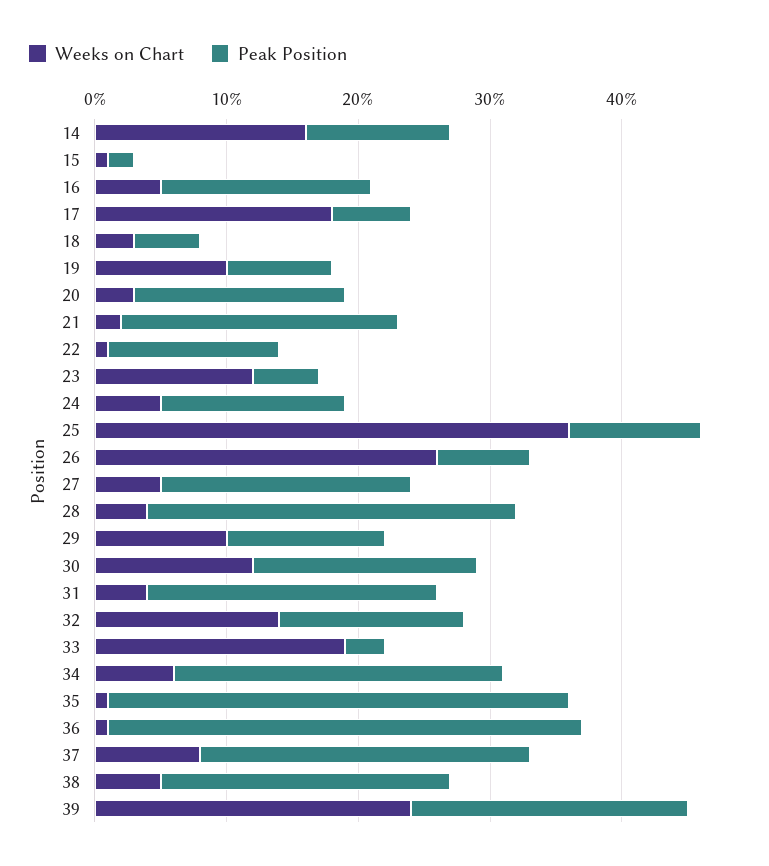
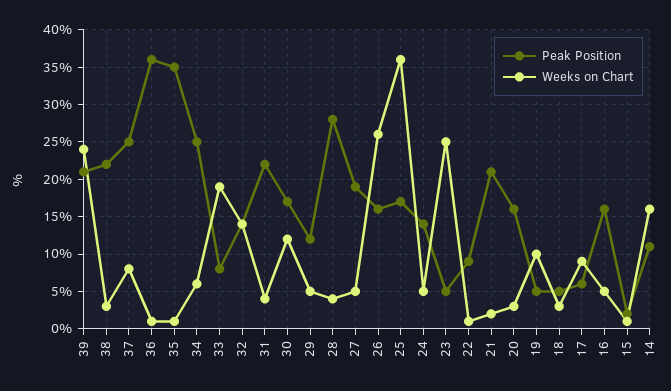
Weeks on Chart, 17: 18 -> 9
Peak Position, 19: 8 -> 5
Peak Position, 22: 13 -> 9
Weeks on Chart, 23: 12 -> 25
Peak Position, 25: 10 -> 17
Peak Position, 26: 7 -> 16
Weeks on Chart, 29: 10 -> 5
Peak Position, 33: 3 -> 8
Weeks on Chart, 38: 5 -> 3

